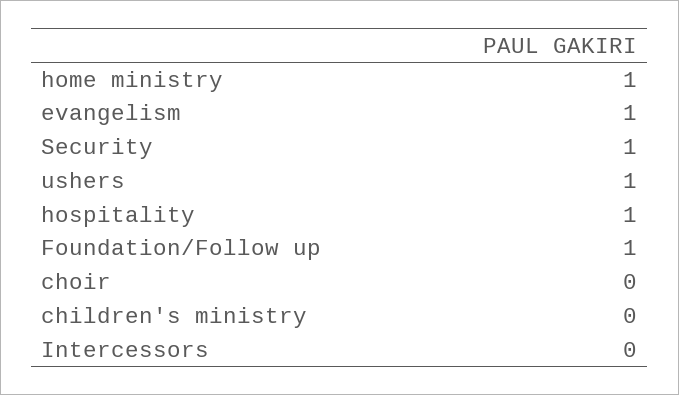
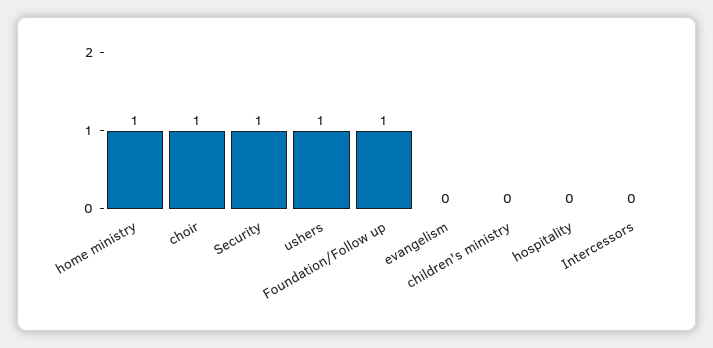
evangelism: 1 -> 0
hospitality: 1 -> 0
choir: 0 -> 1

